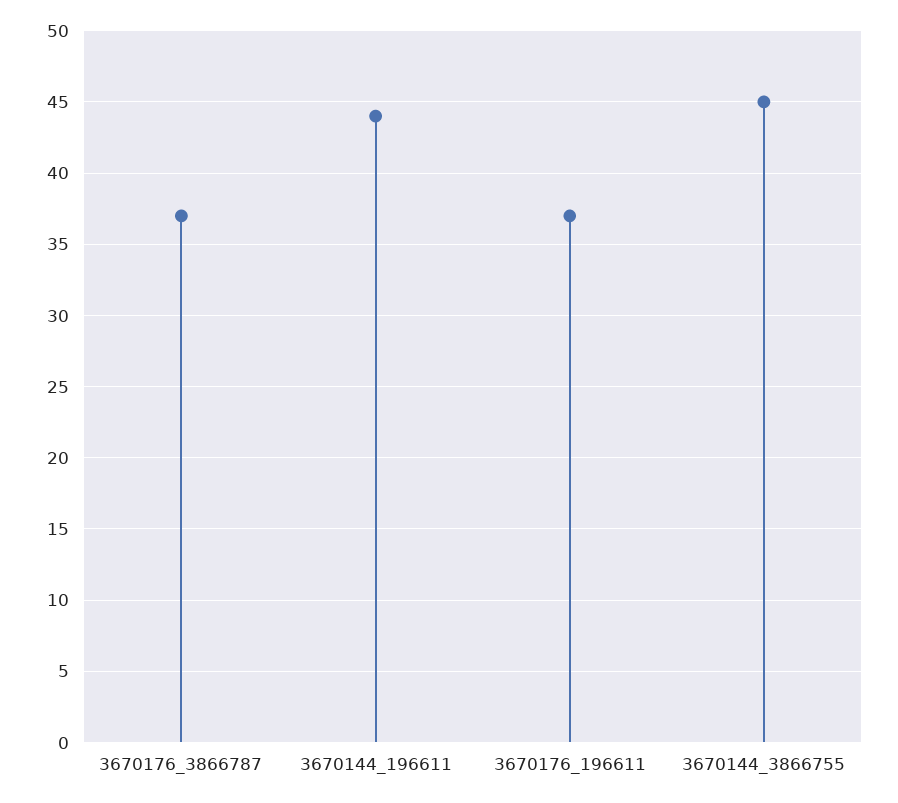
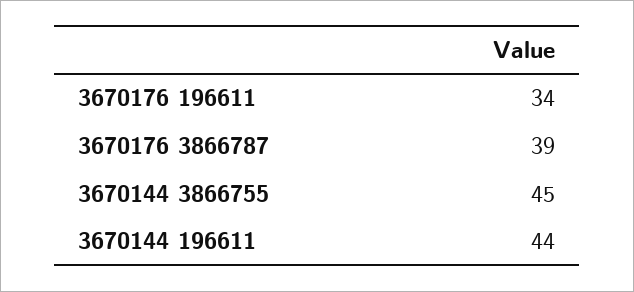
3670176_3866787: 37 -> 39
3670176_196611: 37 -> 34

